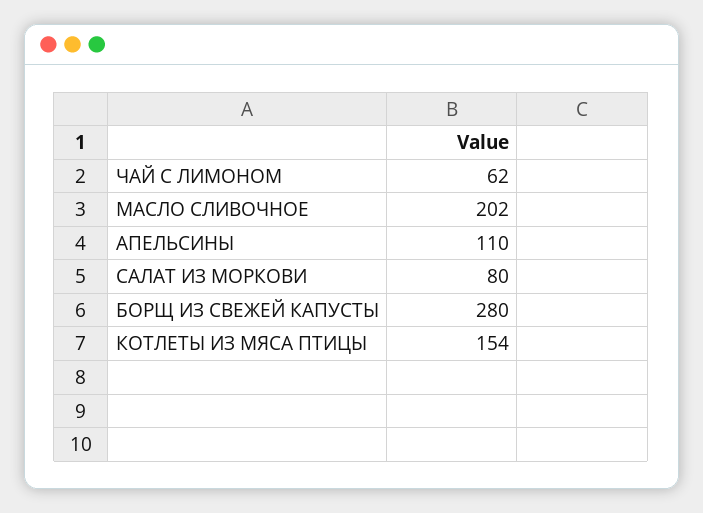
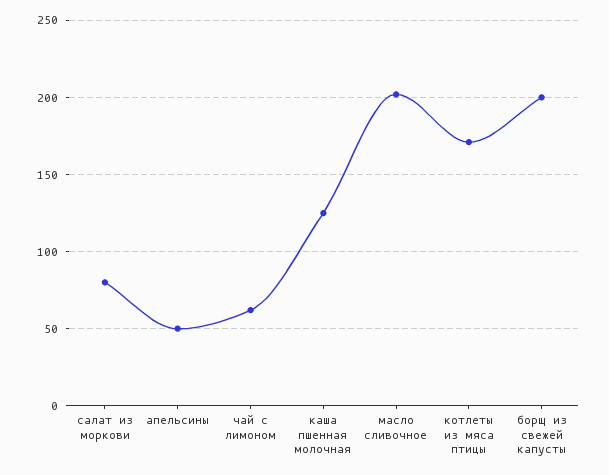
АПЕЛЬСИНЫ: 110 -> 50
БОРЩ ИЗ СВЕЖЕЙ КАПУСТЫ: 280 -> 200
КОТЛЕТЫ ИЗ МЯСА ПТИЦЫ: 154 -> 170
каша пшенная молочная: none -> 125

